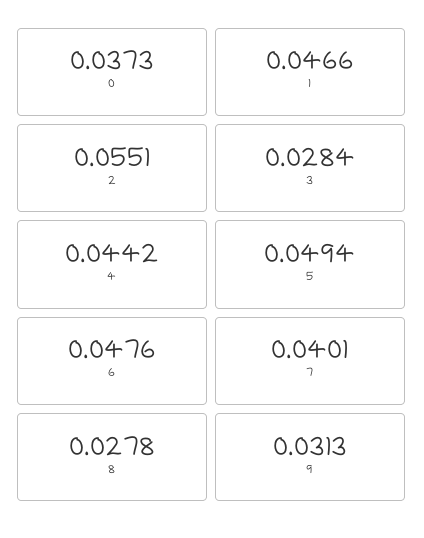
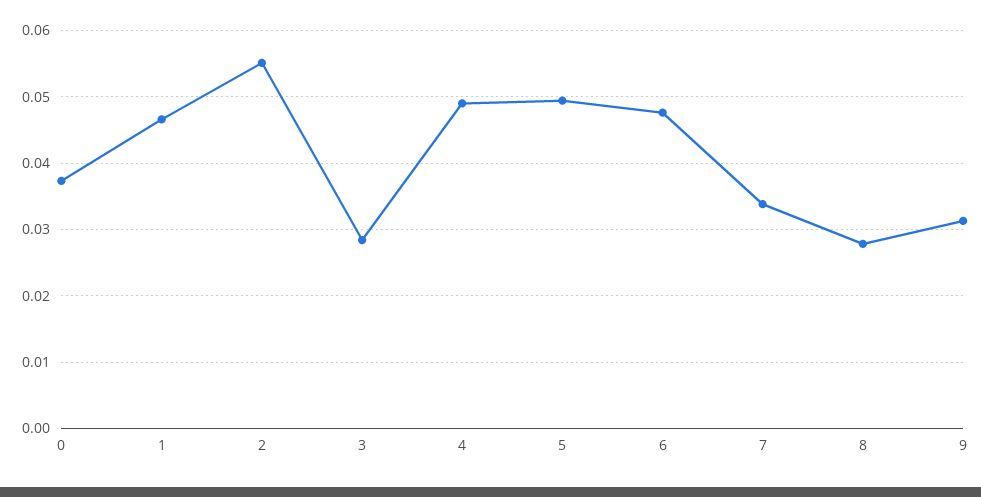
4: 0.0442 -> 0.049
7: 0.0401 -> 0.034

